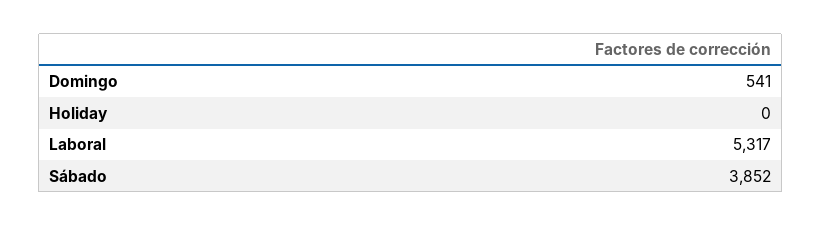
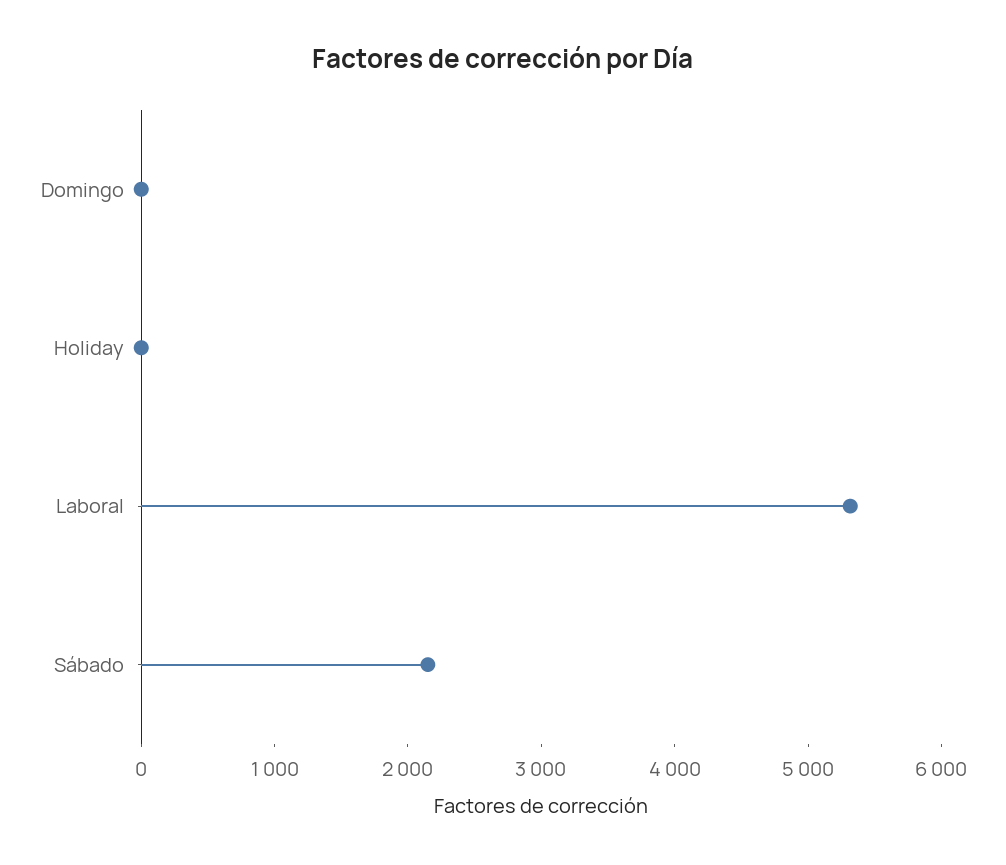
Domingo: 541 -> 0
Sábado: 3852 -> 2200

